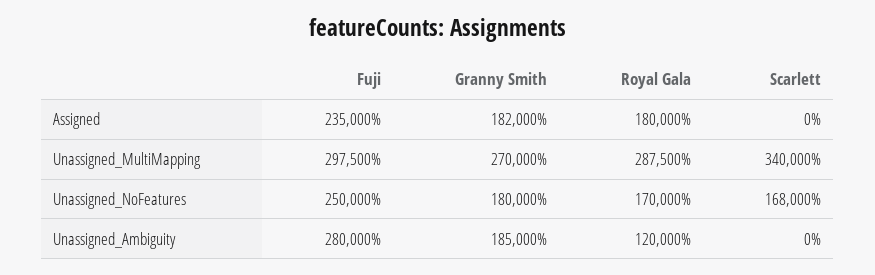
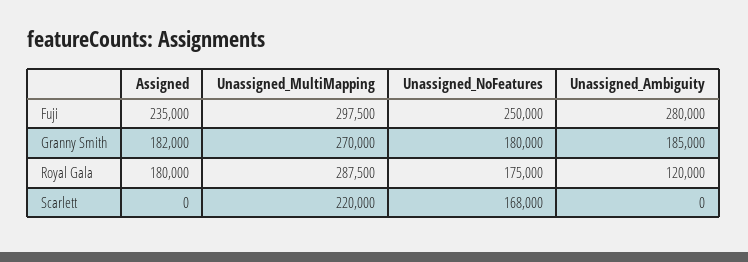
Scarlett, Unassigned_MultiMapping: 340000 -> 220000
Royal Gala, Unassigned_NoFeatures: 170000 -> 175000

